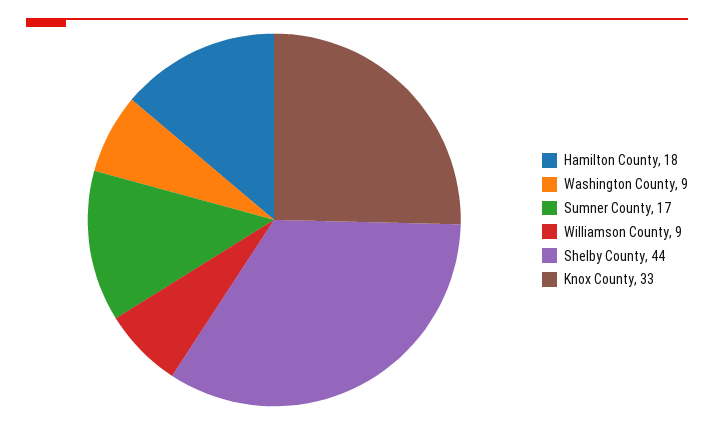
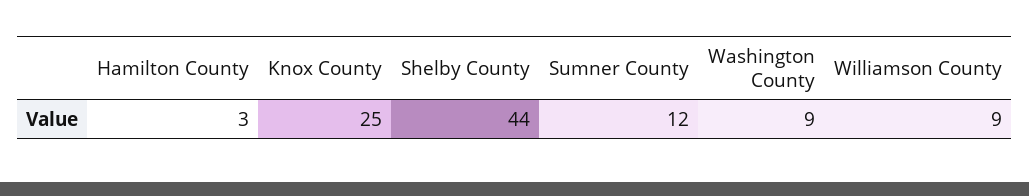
Hamilton County: 18 -> 3
Sumner County: 17 -> 12
Knox County: 33 -> 25

